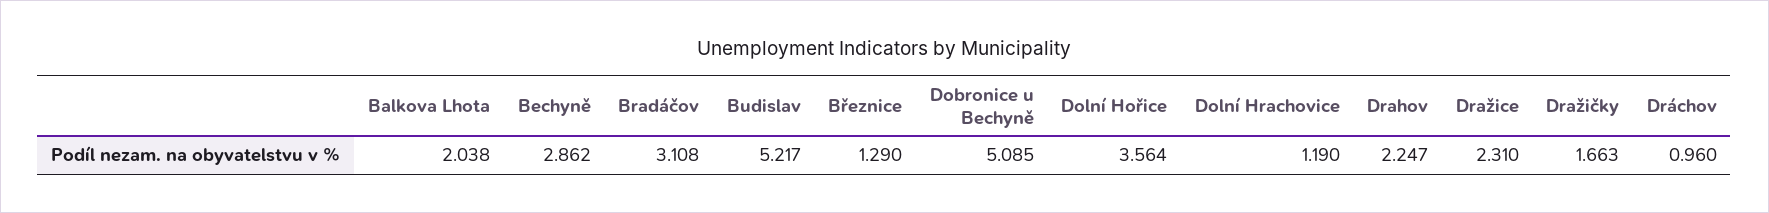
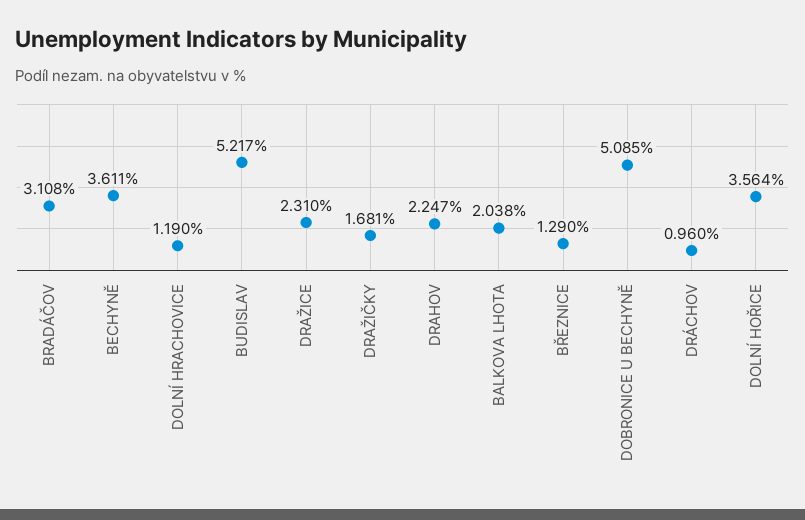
Bechyně: 2.862 -> 3.611
Dražičky: 1.663 -> 1.681

